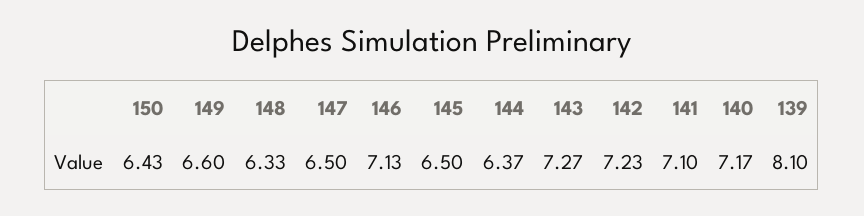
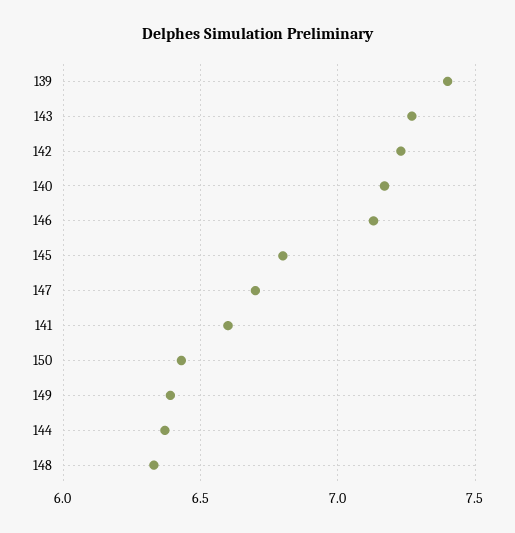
149: 6.6 -> 6.4
147: 6.5 -> 6.7
145: 6.5 -> 6.8
141: 7.1 -> 6.6
139: 8.1 -> 7.4

